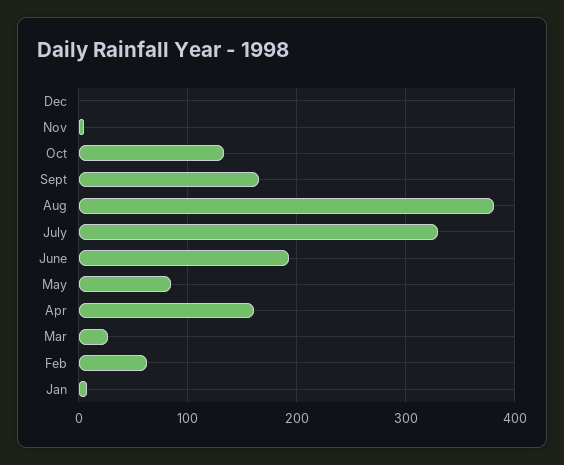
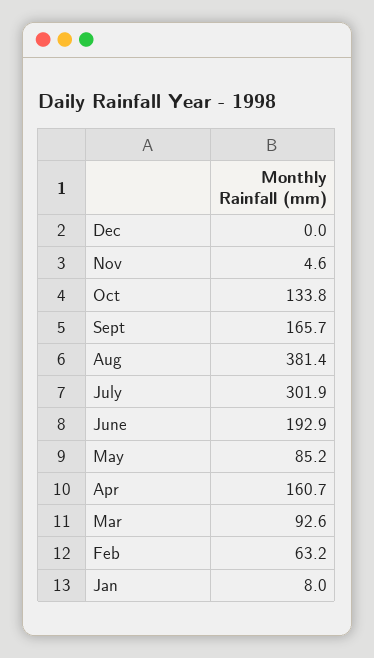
July: 330 -> 301.9
Mar: 30 -> 92.6

